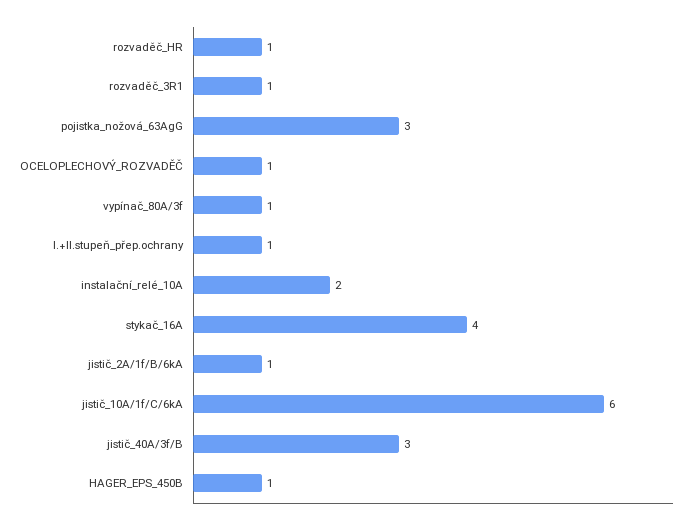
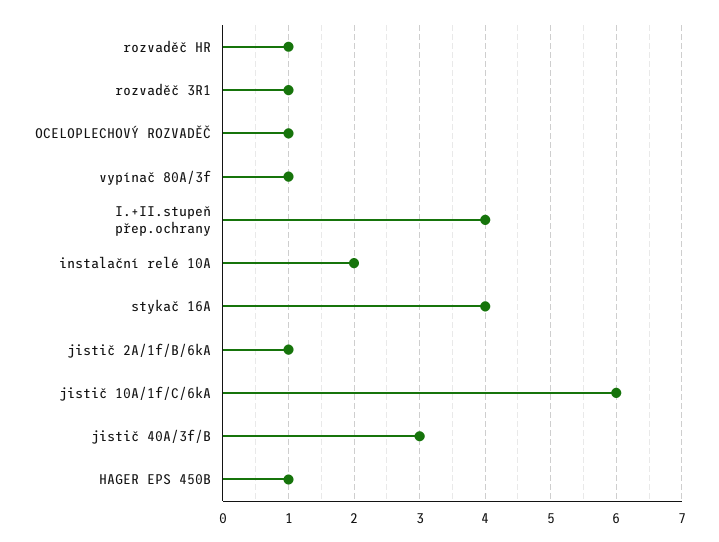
pojistka_nožová_63AgG: 3 -> none
I.+II.stupeň_přep.ochrany: 1 -> 4

